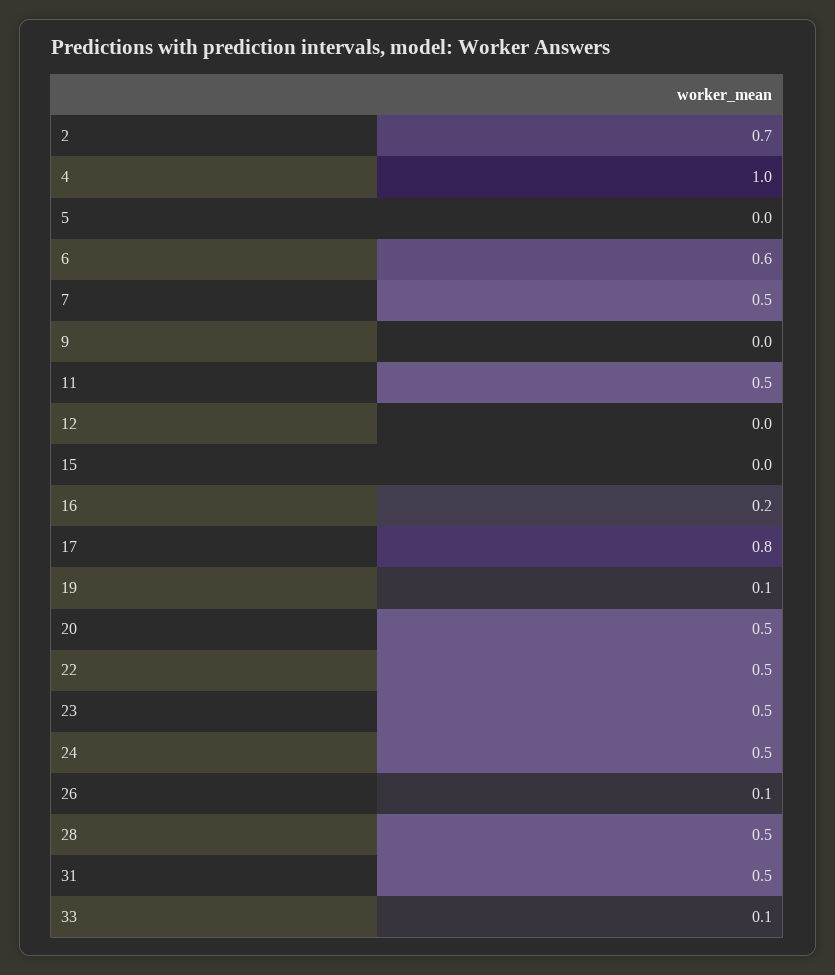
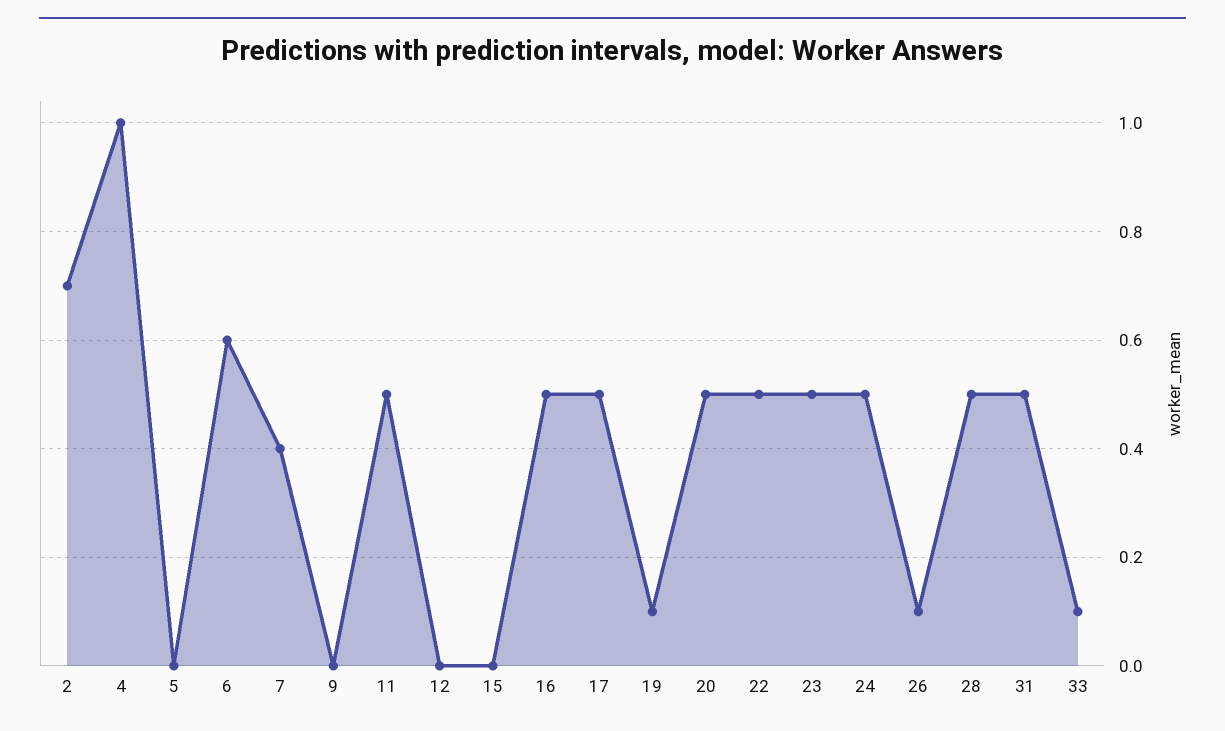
7: 0.5 -> 0.4
16: 0.2 -> 0.5
17: 0.8 -> 0.5

